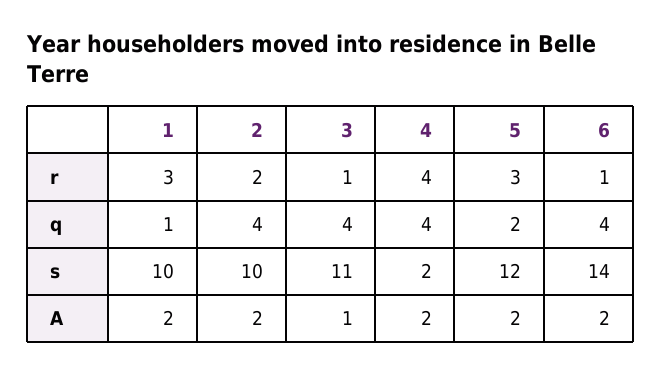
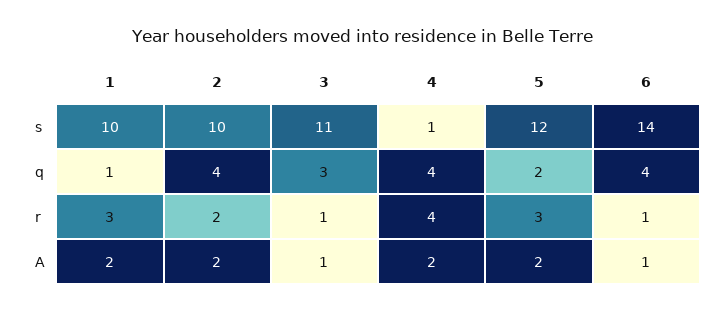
3, q: 4 -> 3
4, s: 2 -> 1
6, A: 2 -> 1

